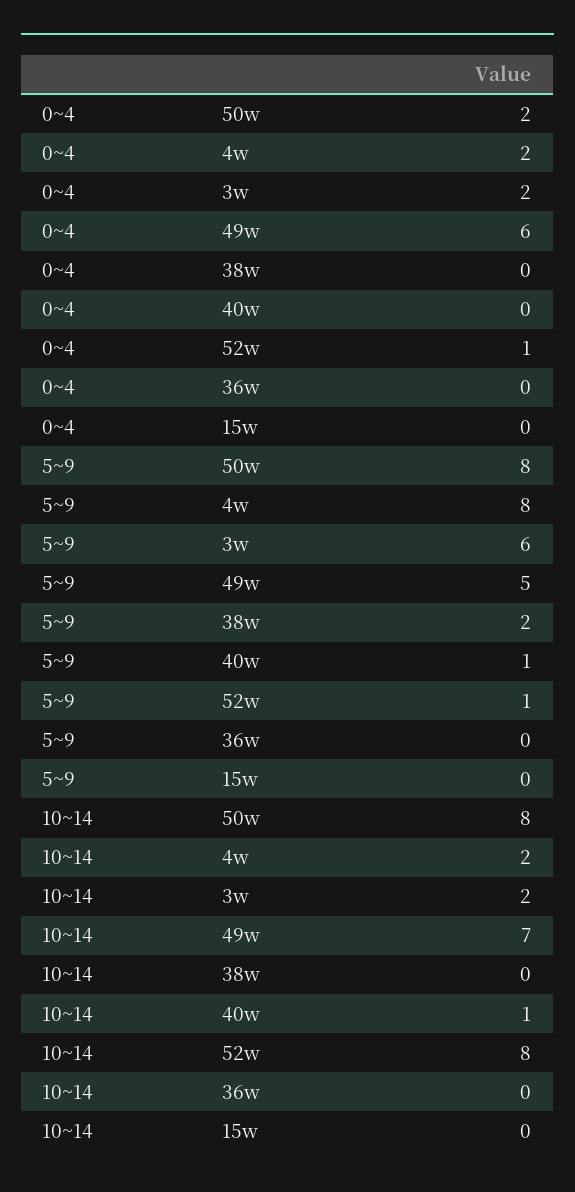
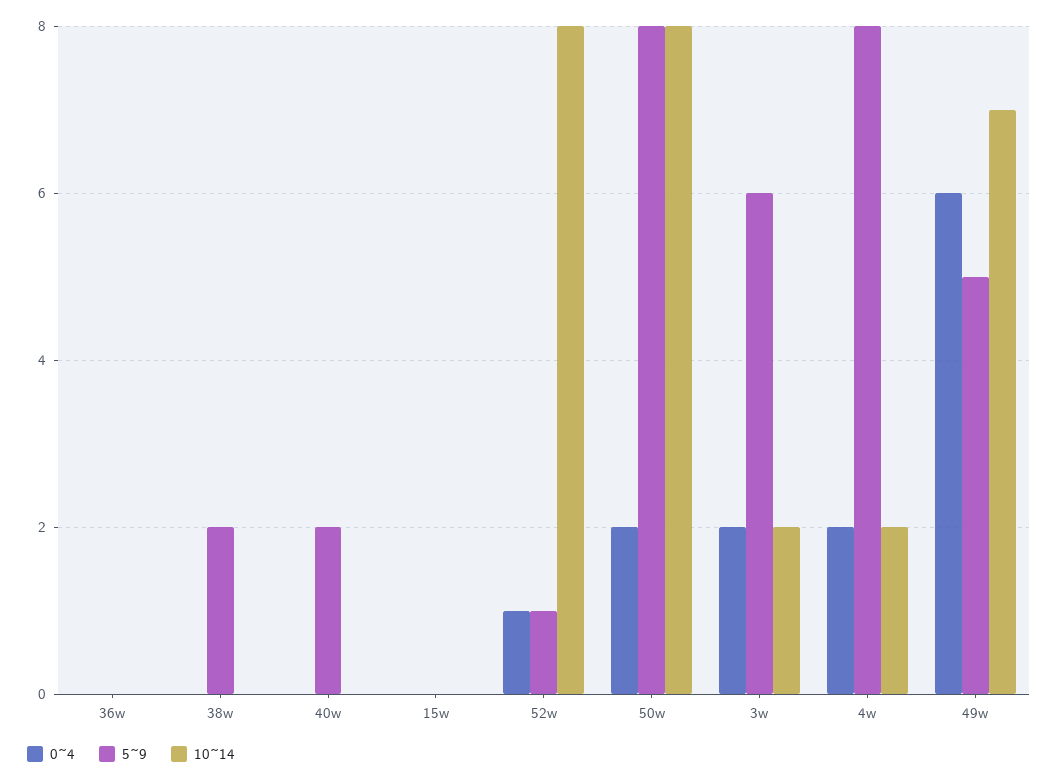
5~9, 40w: 1 -> 2
10~14, 40w: 1 -> 0

